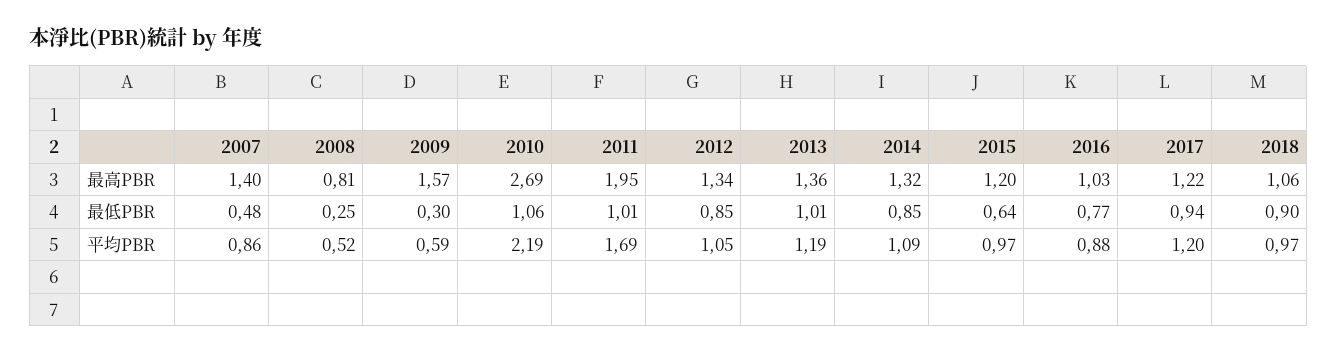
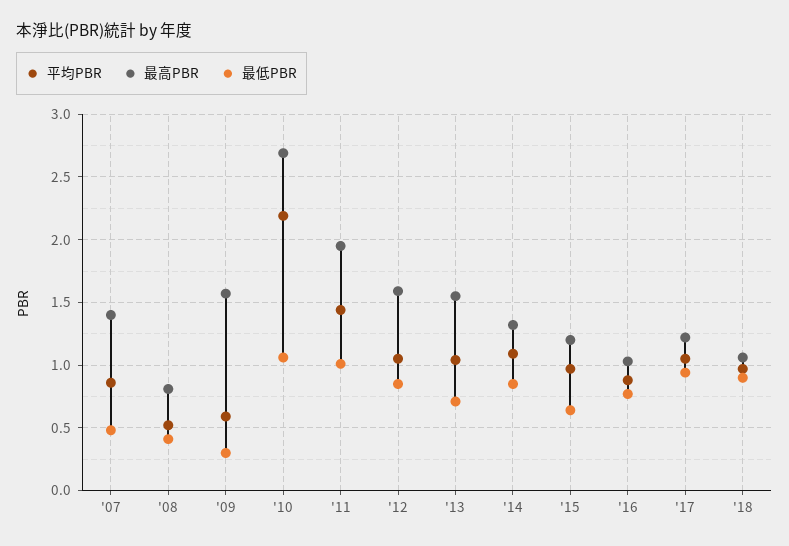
最高PBR, 2012: 1.34 -> 1.6
最高PBR, 2013: 1.36 -> 1.55
最低PBR, 2008: 0.25 -> 0.4
最低PBR, 2013: 1.01 -> 0.7
平均PBR, 2011: 1.69 -> 1.45
平均PBR, 2013: 1.19 -> 1.05
平均PBR, 2017: 1.2 -> 1.05

